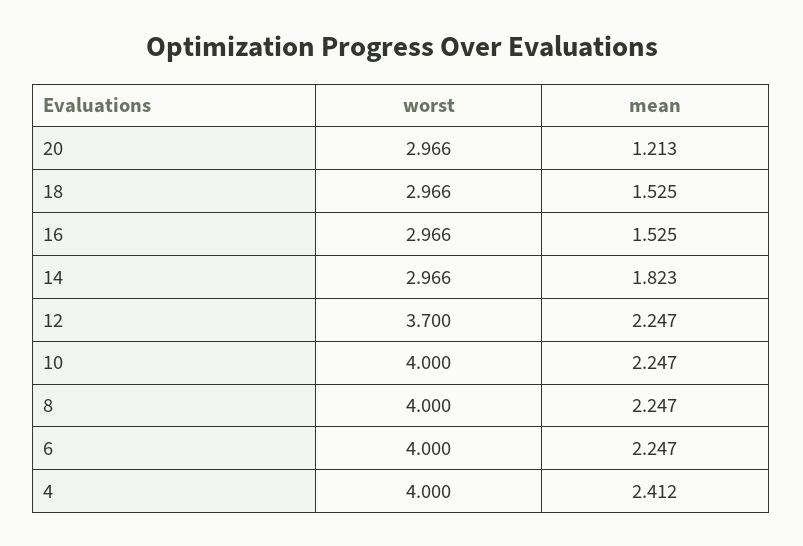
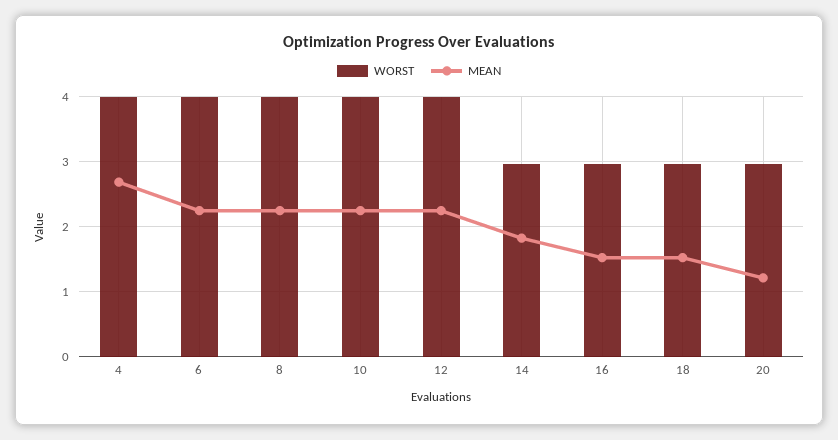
worst, 12: 3.7 -> 4
mean, 4: 2.412 -> 2.7

